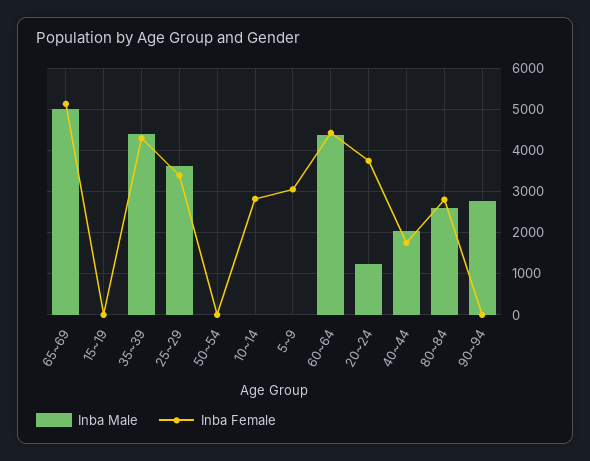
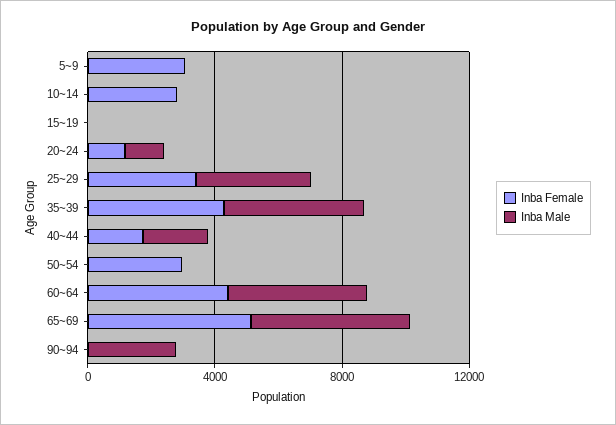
Inba Female, 50~54: 0 -> 3000
Inba Female, 20~24: 3800 -> 1000
Inba Male, 80~84: 2600 -> none
Inba Female, 80~84: 2800 -> none

